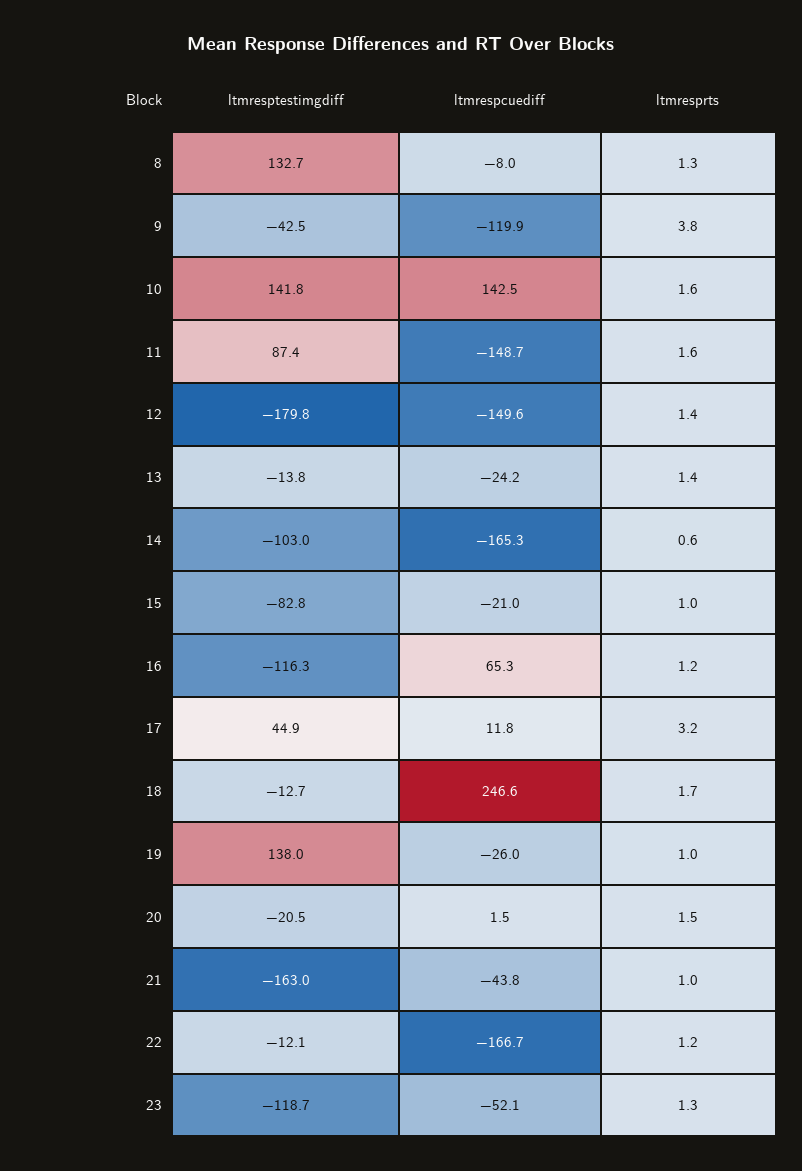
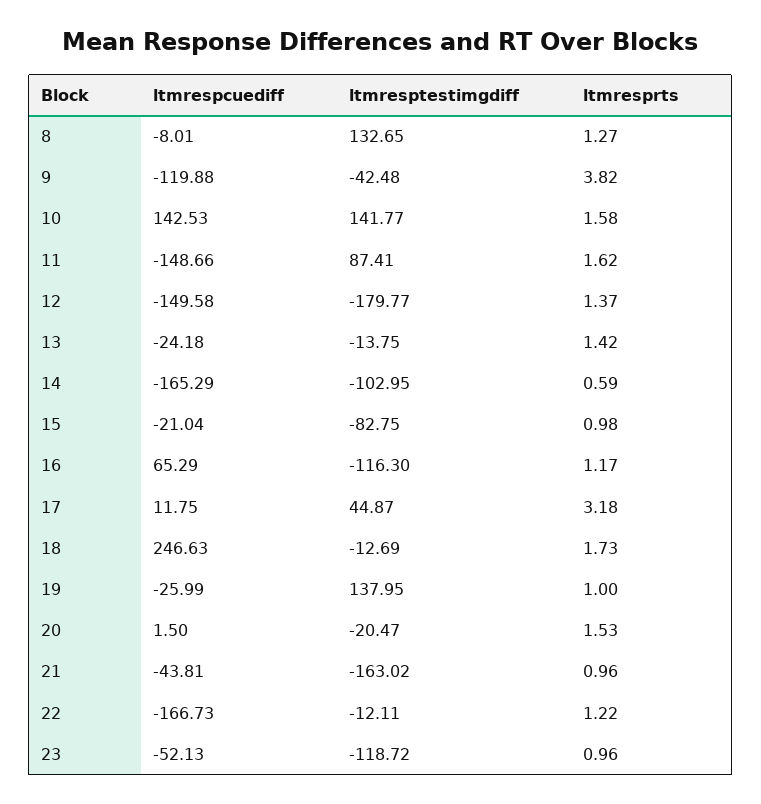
ltmresprts, 23: 1.3 -> 0.96

